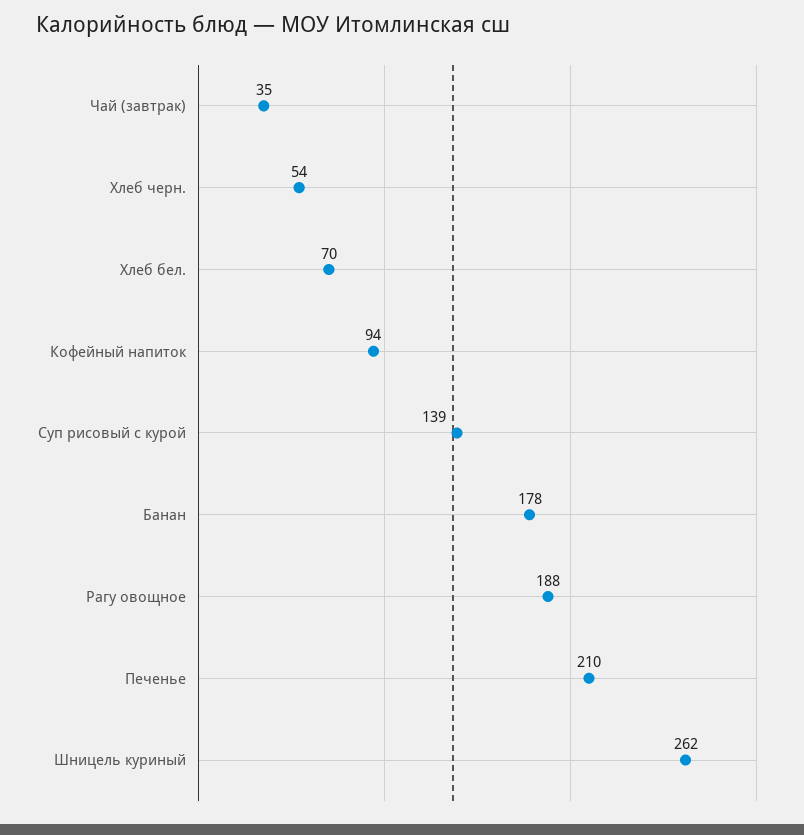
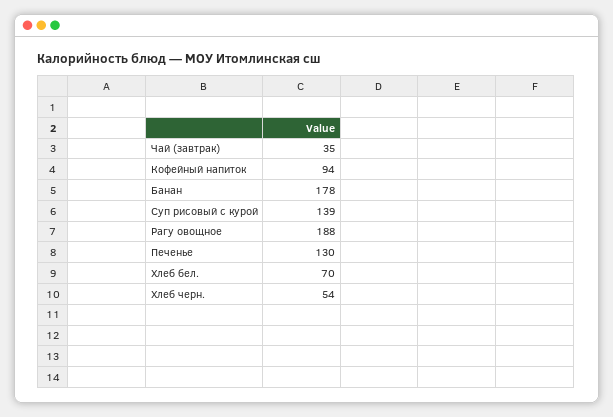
Печенье: 210 -> 130
Шницель куриный: 262 -> none

